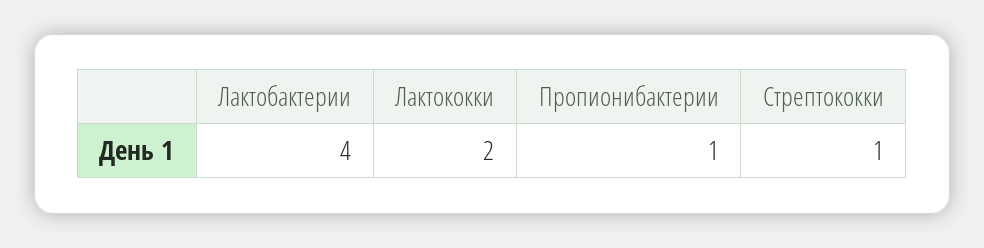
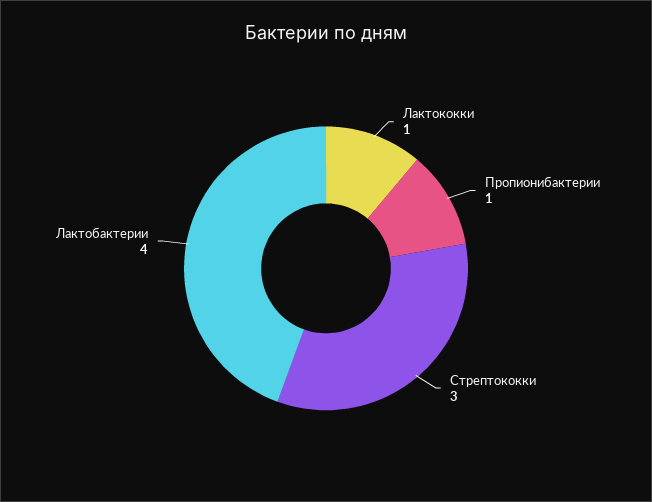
Лактококки: 2 -> 1
Стрептококки: 1 -> 3

